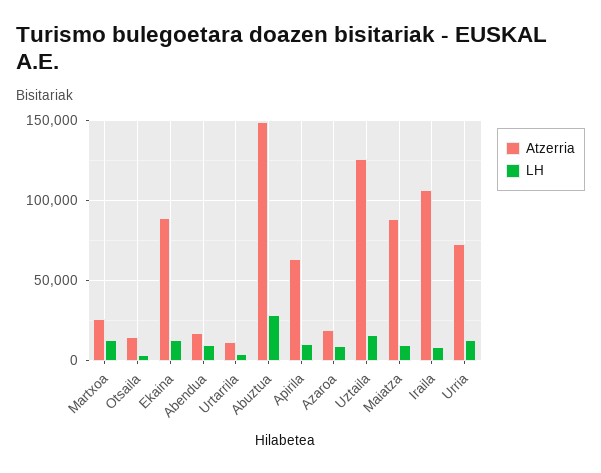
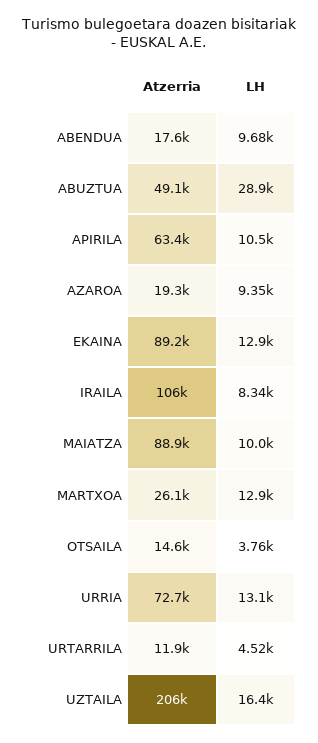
Atzerria, Abuztua: 150000 -> 49100
Atzerria, Uztaila: 125000 -> 206000

